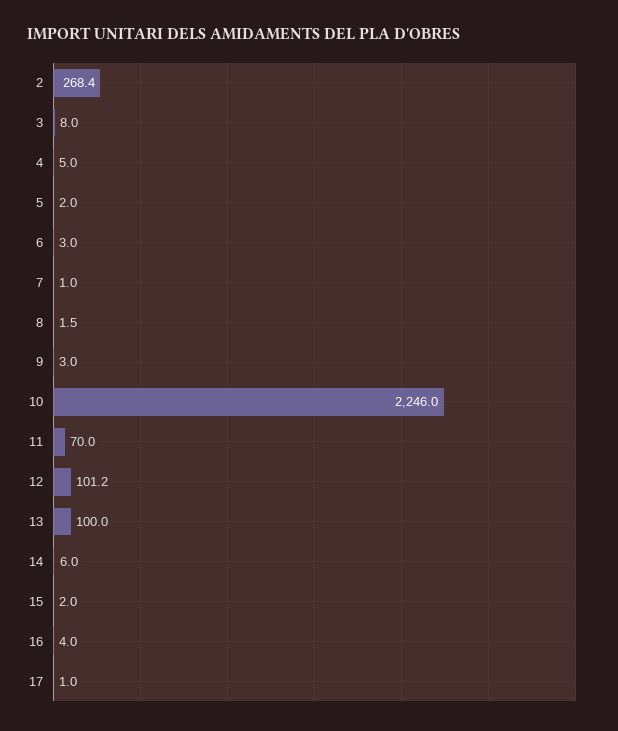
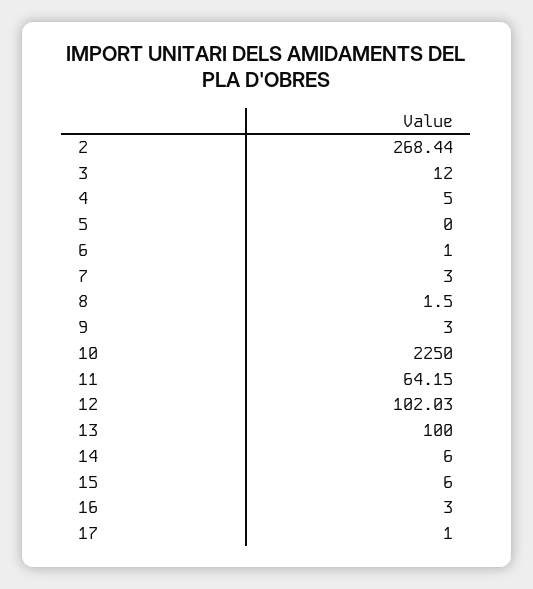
3: 8 -> 12
5: 2 -> 0
6: 3 -> 1
7: 1 -> 3
10: 2246 -> 2250
11: 70 -> 64.15
12: 101.2 -> 102.03
15: 2 -> 6
16: 4 -> 3

